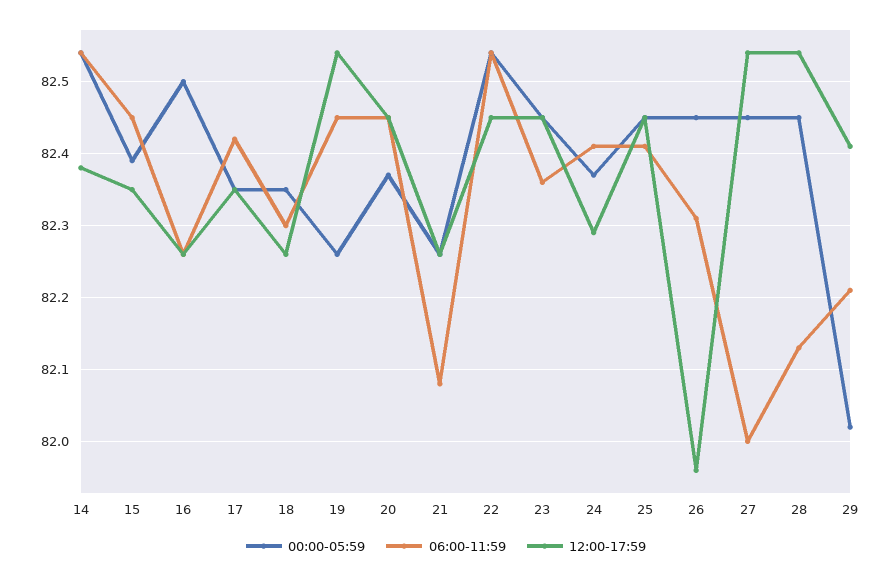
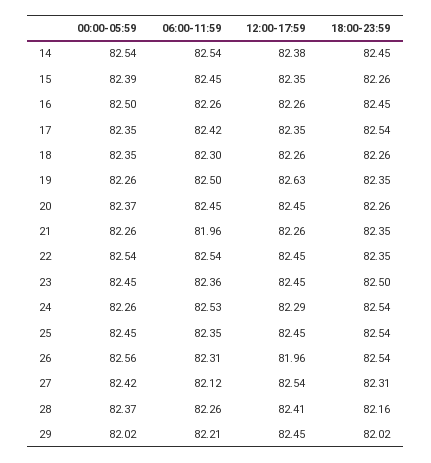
06:00-11:59, 19: 82.45 -> 82.5
12:00-17:59, 19: 82.54 -> 82.63
06:00-11:59, 21: 82.08 -> 81.96
00:00-05:59, 24: 82.37 -> 82.26
06:00-11:59, 24: 82.41 -> 82.53
06:00-11:59, 25: 82.41 -> 82.35
00:00-05:59, 26: 82.45 -> 82.56
00:00-05:59, 27: 82.45 -> 82.42
06:00-11:59, 27: 82 -> 82.12
00:00-05:59, 28: 82.45 -> 82.37
06:00-11:59, 28: 82.13 -> 82.26
12:00-17:59, 28: 82.54 -> 82.41
12:00-17:59, 29: 82.41 -> 82.45
18:00-23:59, 14: none -> 82.45
18:00-23:59, 15: none -> 82.26
18:00-23:59, 16: none -> 82.45
18:00-23:59, 17: none -> 82.54
18:00-23:59, 18: none -> 82.26
18:00-23:59, 19: none -> 82.35
18:00-23:59, 20: none -> 82.26
18:00-23:59, 21: none -> 82.35
18:00-23:59, 22: none -> 82.35
18:00-23:59, 23: none -> 82.5
18:00-23:59, 24: none -> 82.54
18:00-23:59, 25: none -> 82.54
18:00-23:59, 26: none -> 82.54
18:00-23:59, 27: none -> 82.31
18:00-23:59, 28: none -> 82.16
18:00-23:59, 29: none -> 82.02

